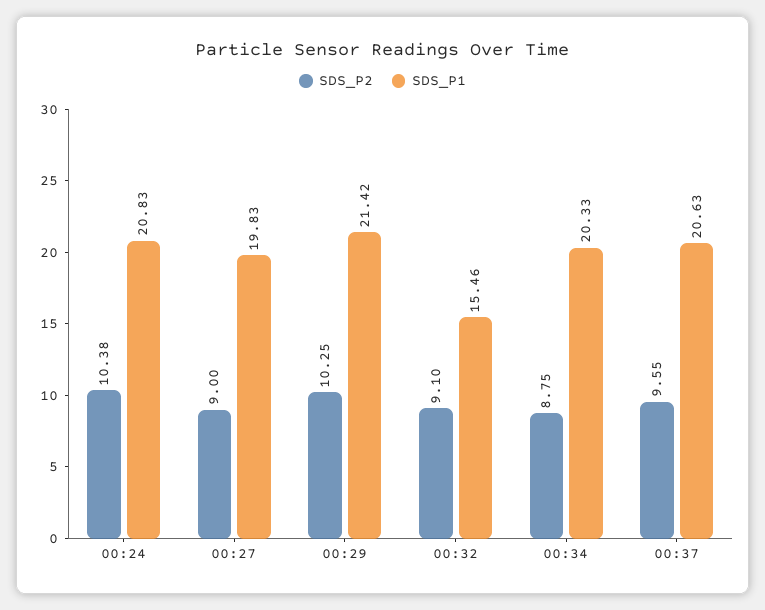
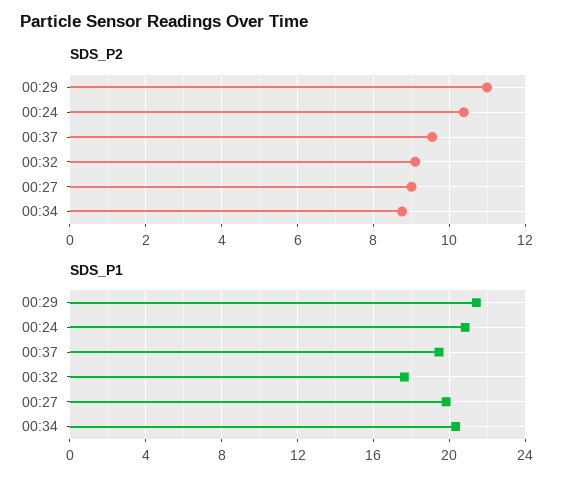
SDS_P2, 00:29: 10.25 -> 11
SDS_P1, 00:32: 15.46 -> 17.5
SDS_P1, 00:37: 20.63 -> 19.5

